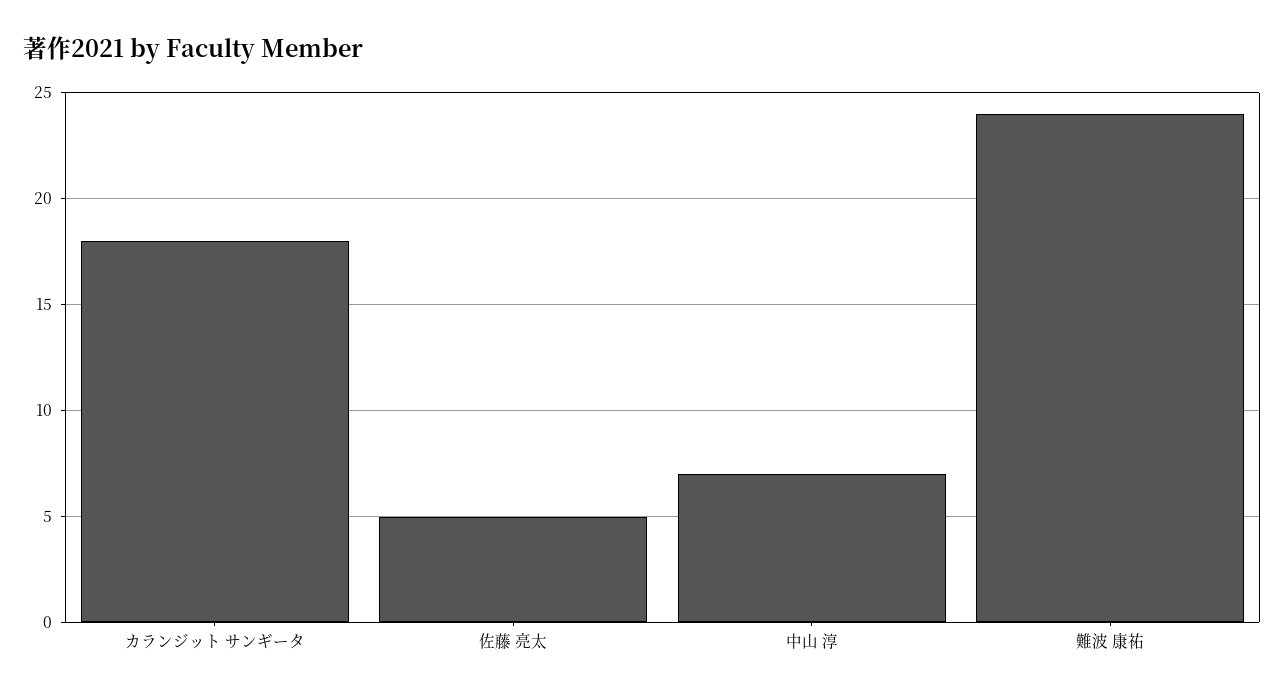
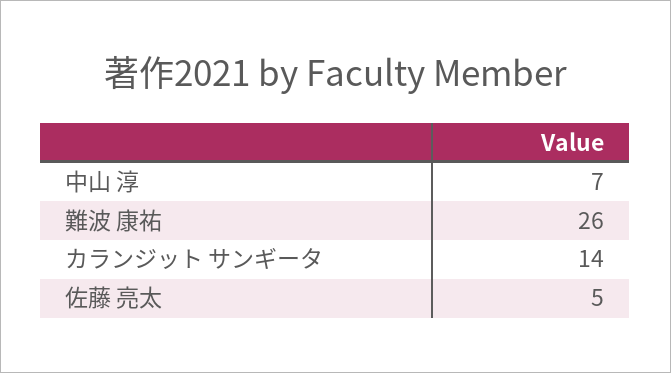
カランジット サンギータ: 18 -> 14
難波 康祐: 24 -> 26

